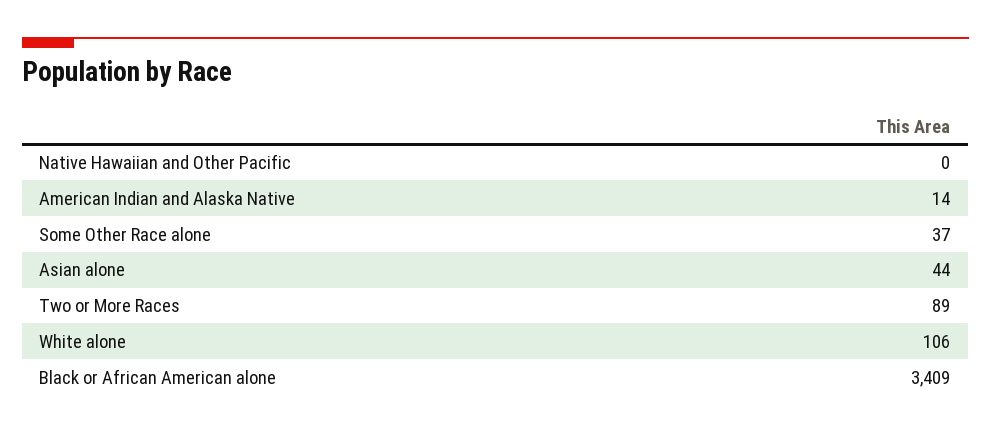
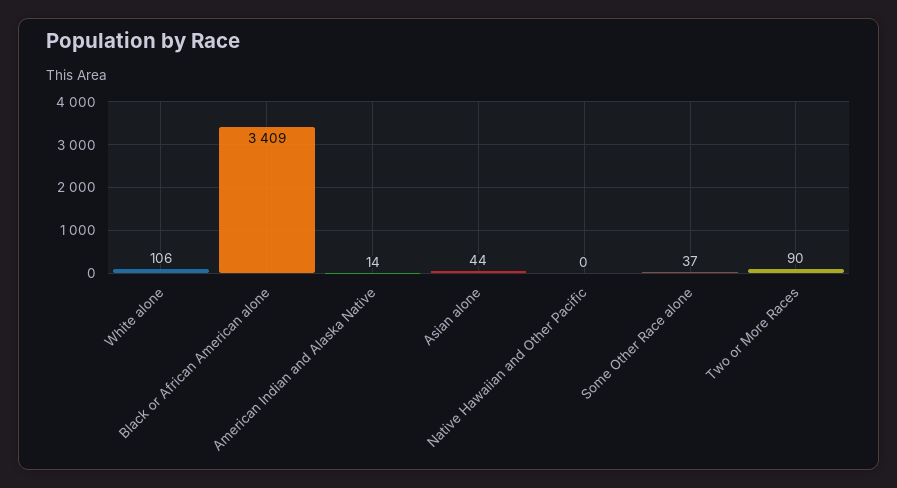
Two or More Races: 89 -> 90

